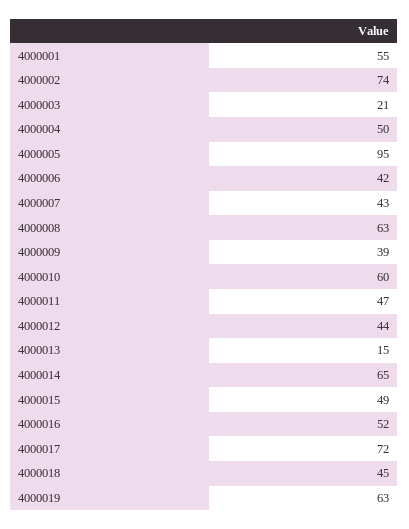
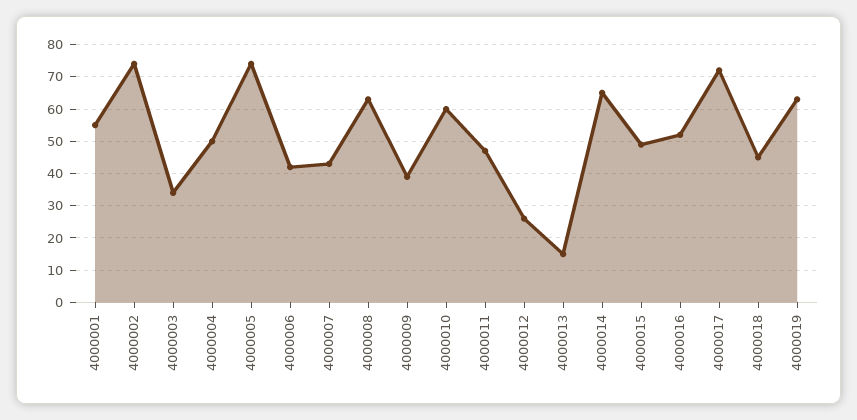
4000003: 21 -> 35
4000005: 95 -> 75
4000012: 44 -> 25

